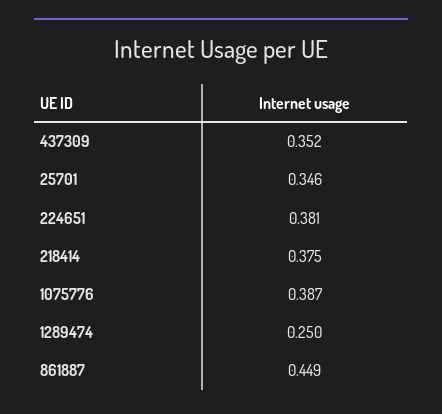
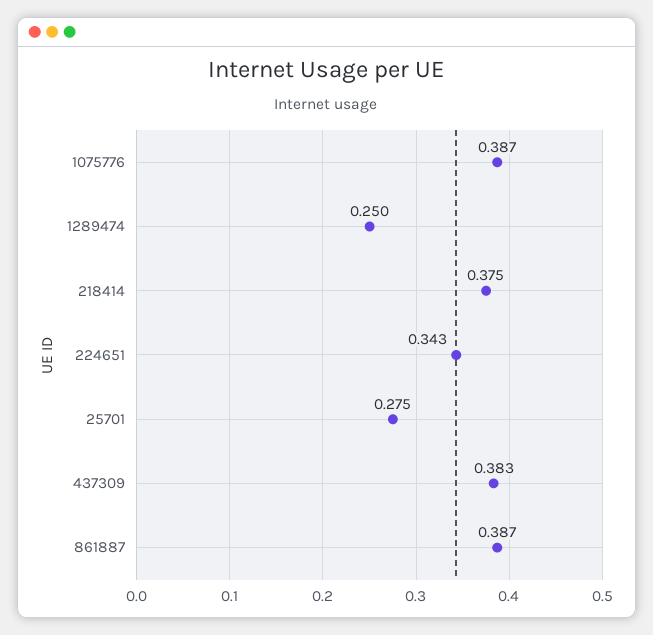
437309: 0.352 -> 0.383
25701: 0.346 -> 0.275
224651: 0.381 -> 0.343
861887: 0.449 -> 0.387

